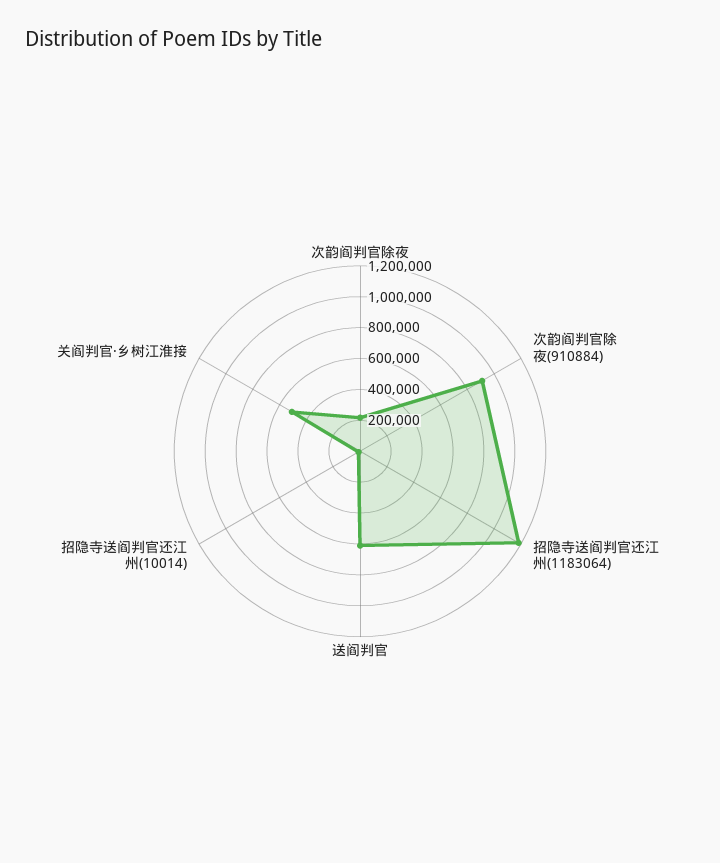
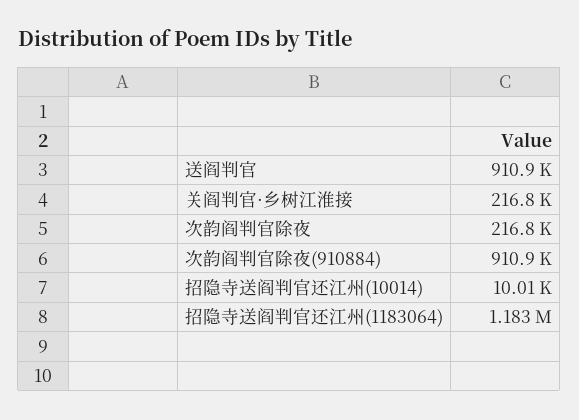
送阎判官: 600000 -> 910900
关阎判官·乡树江淮接: 500000 -> 216800

